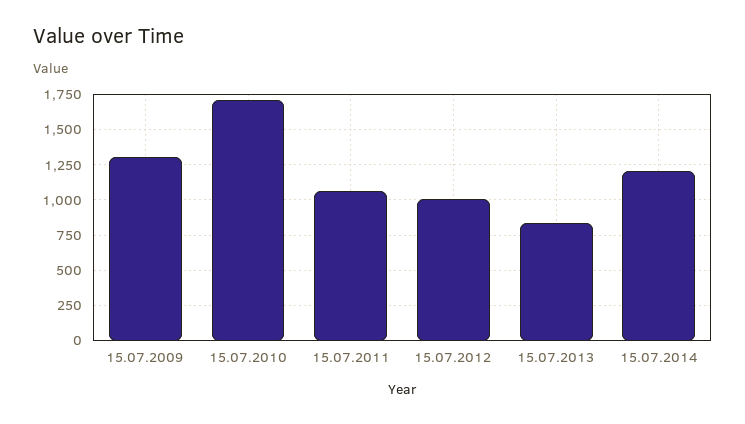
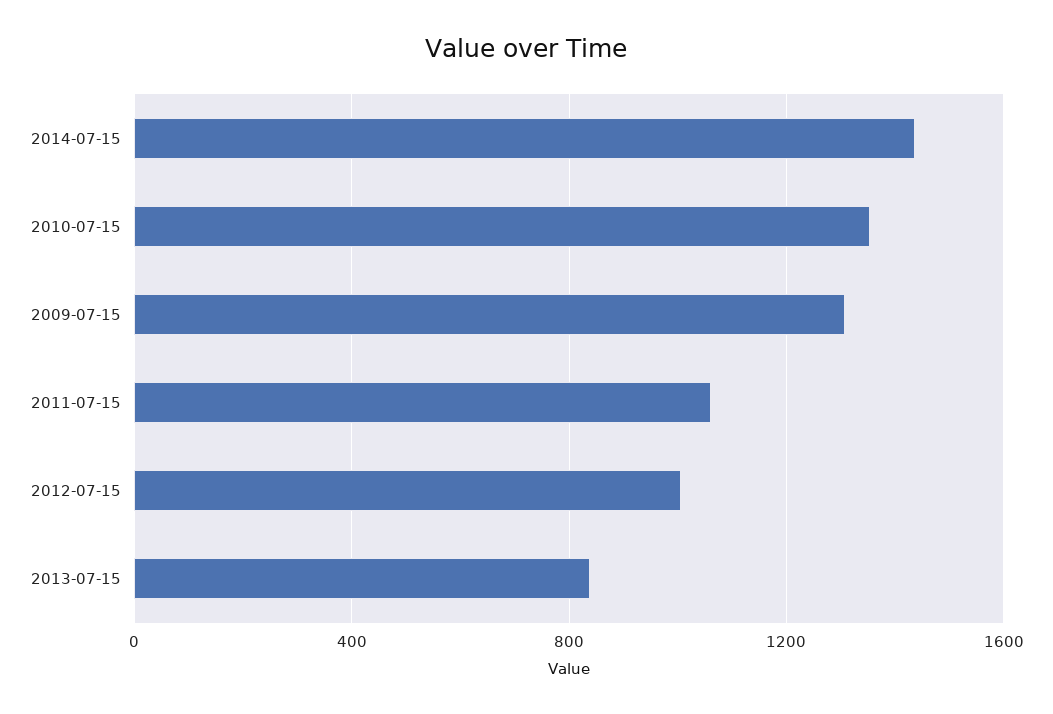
15.07.2010: 1700 -> 1350
15.07.2014: 1200 -> 1450

